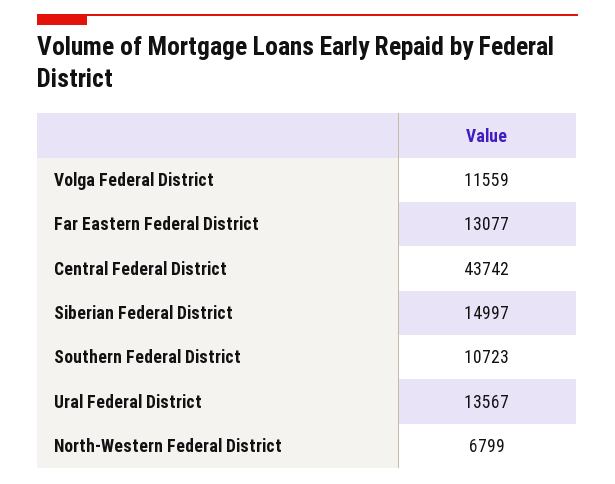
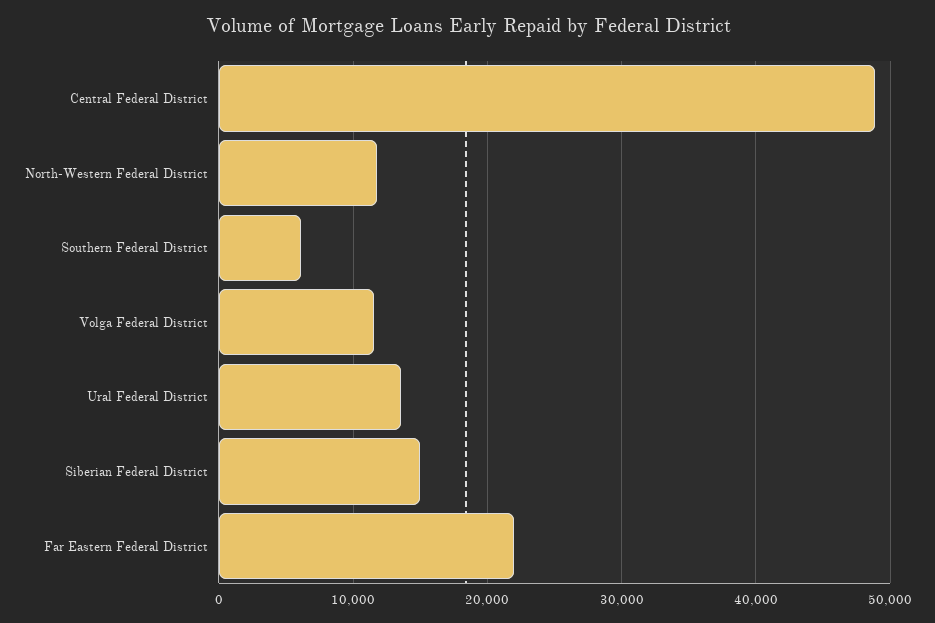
Far Eastern Federal District: 13077 -> 22000
Central Federal District: 43742 -> 49000
Southern Federal District: 10723 -> 6000
North-Western Federal District: 6799 -> 12000

